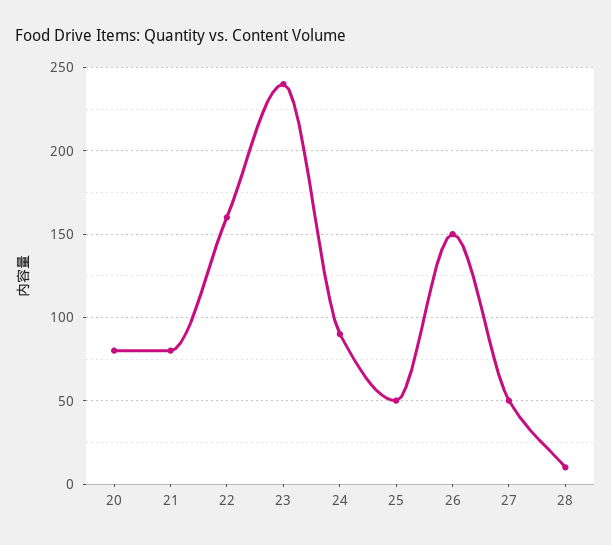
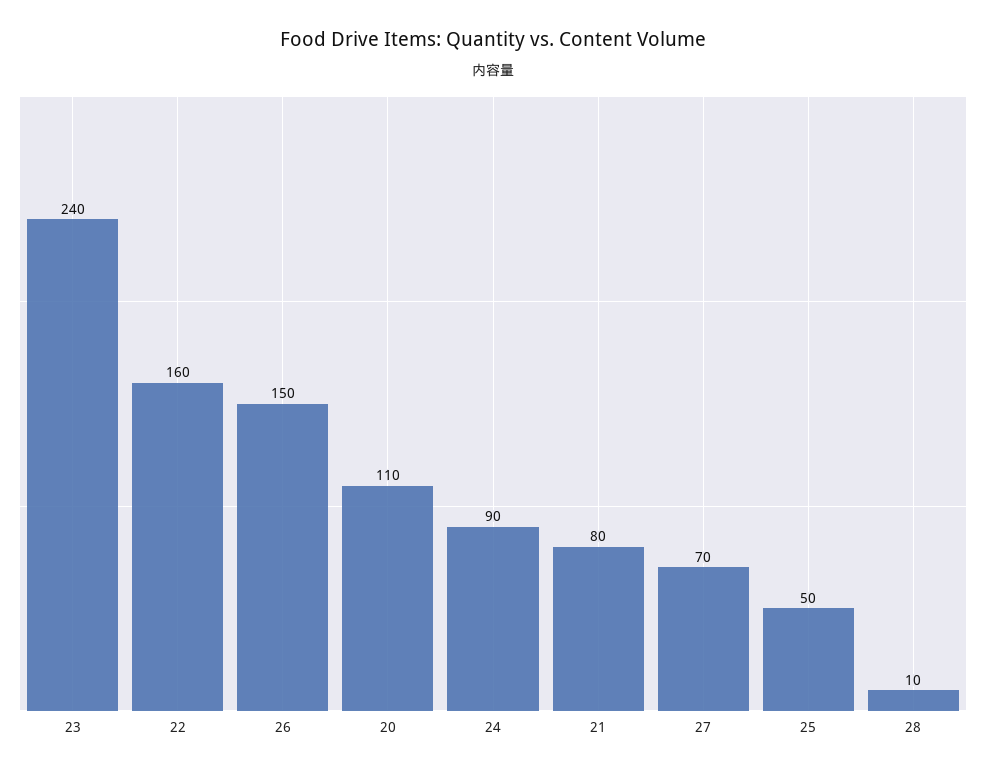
20: 80 -> 110
27: 50 -> 70

